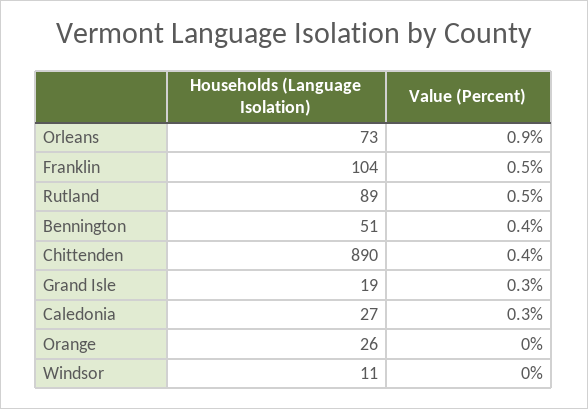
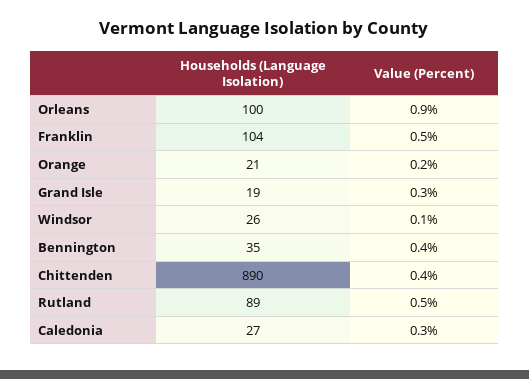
Households (Language Isolation), Orleans: 73 -> 100
Households (Language Isolation), Bennington: 51 -> 35
Households (Language Isolation), Orange: 26 -> 21
Value (Percent), Orange: 0 -> 0.2
Households (Language Isolation), Windsor: 11 -> 26
Value (Percent), Windsor: 0 -> 0.1

